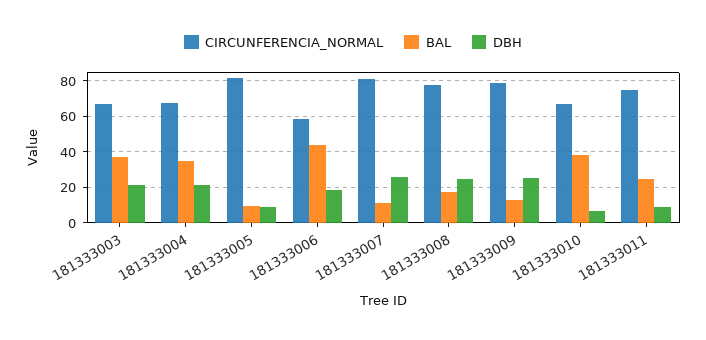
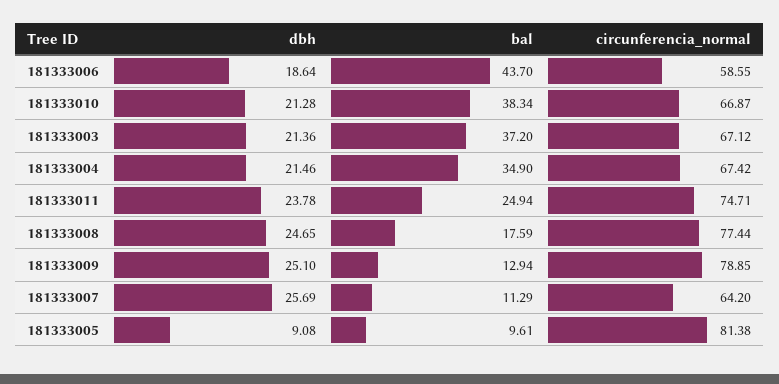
CIRCUNFERENCIA_NORMAL, 181333007: 80 -> 64.2
DBH, 181333010: 5 -> 21.28
DBH, 181333011: 10 -> 23.78

